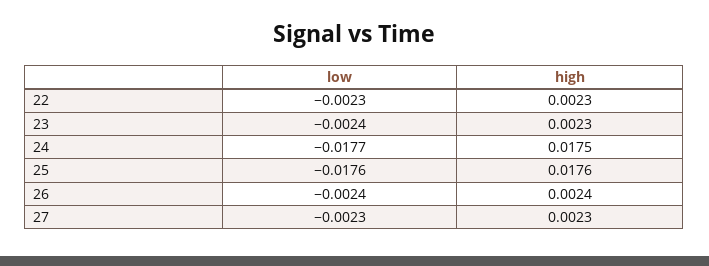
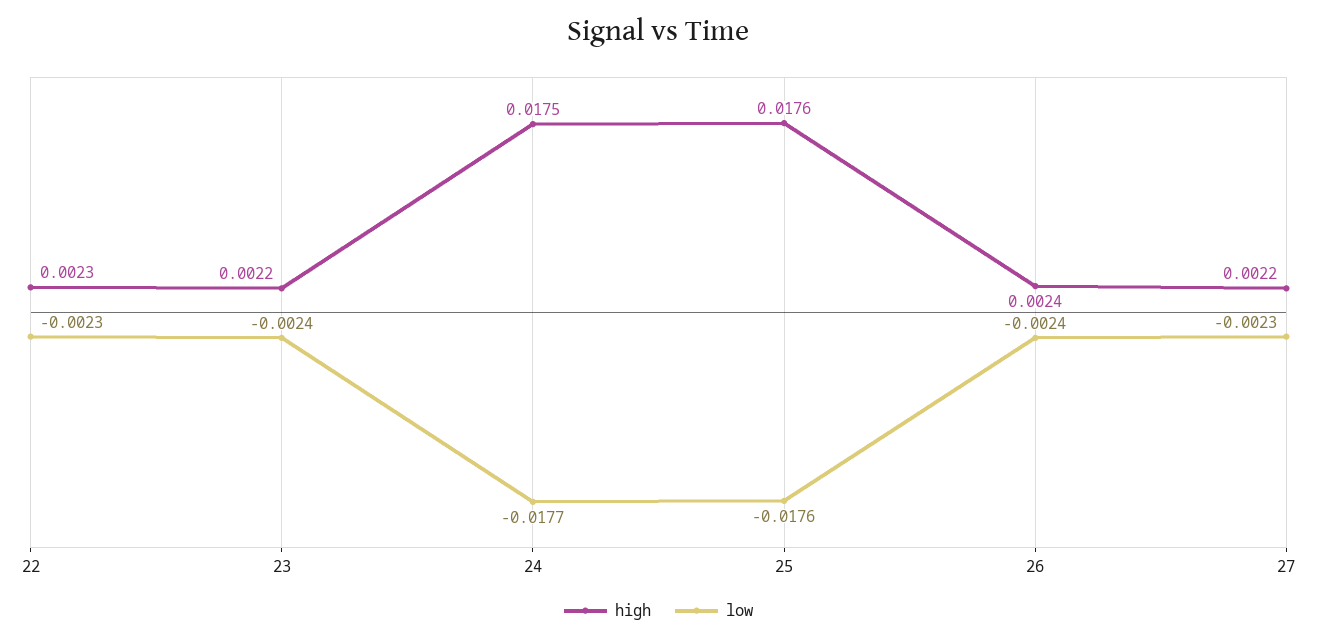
high, 23: 0.0023 -> 0.0022
high, 27: 0.0023 -> 0.0022

